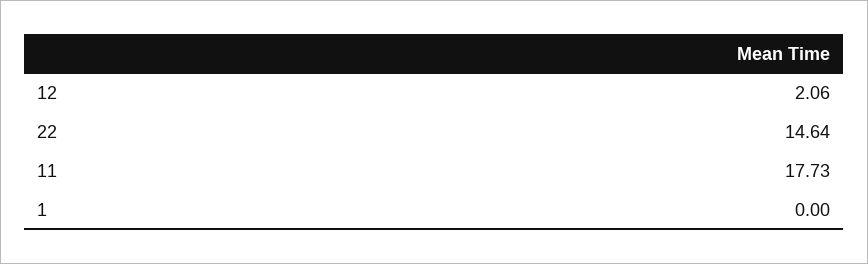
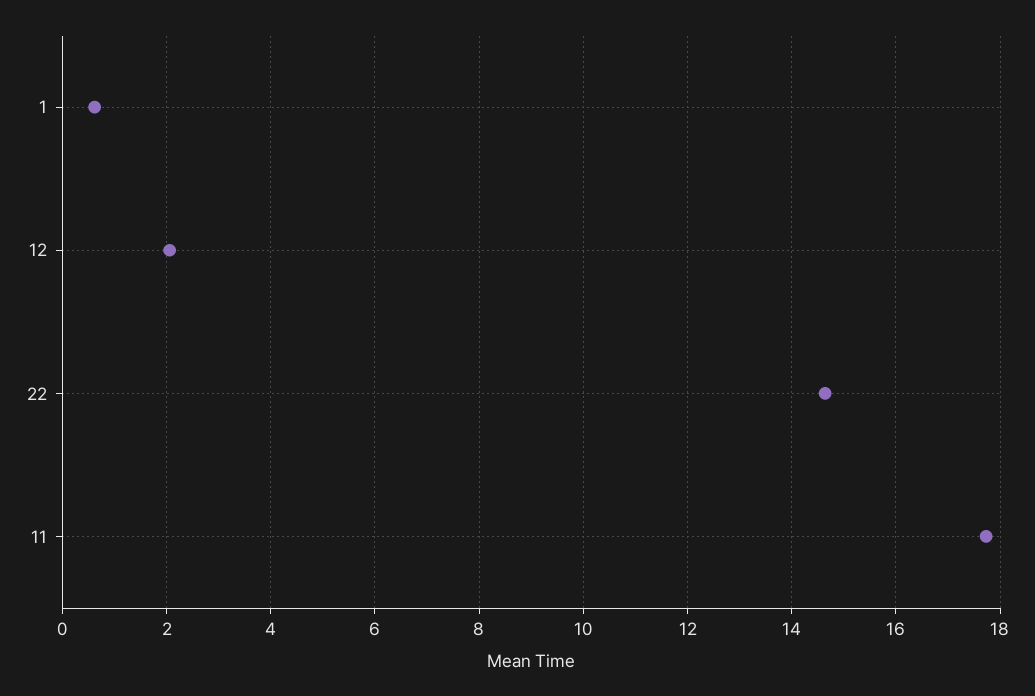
1: 0 -> 0.6

